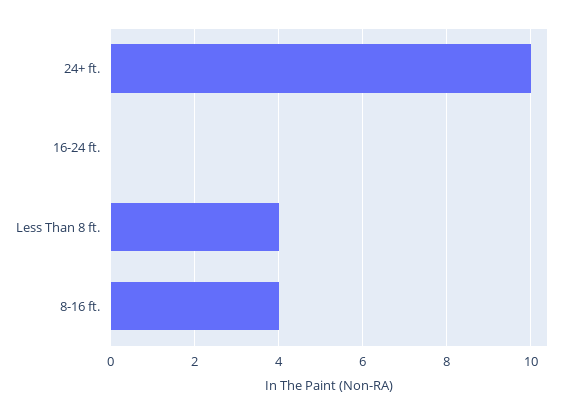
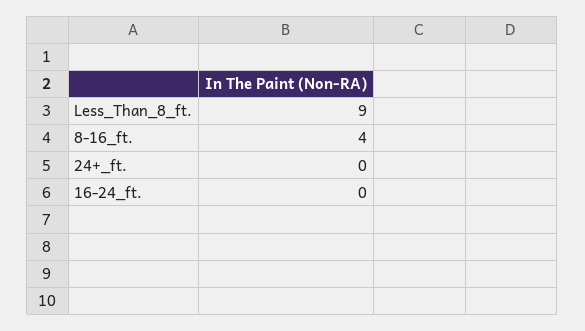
24+ ft.: 10 -> 0
Less Than 8 ft.: 4 -> 9

